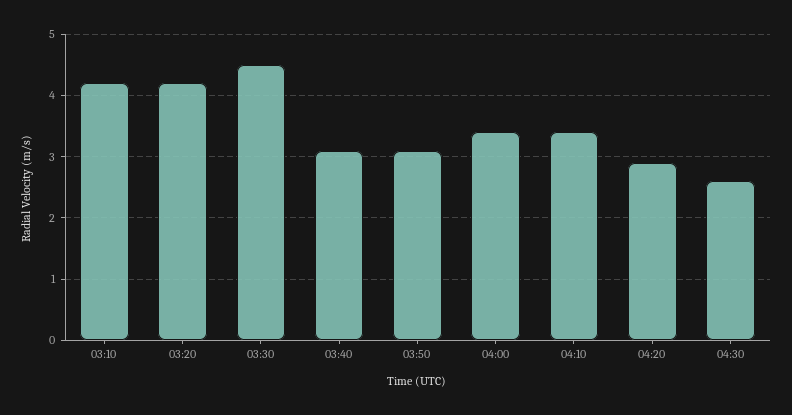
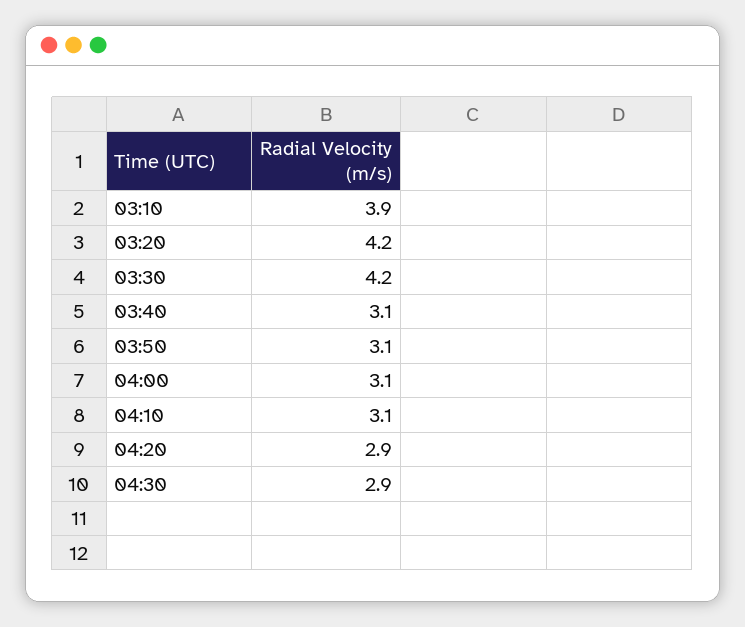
03:10: 4.2 -> 3.9
03:30: 4.5 -> 4.2
04:00: 3.4 -> 3.1
04:10: 3.4 -> 3.1
04:30: 2.6 -> 2.9

